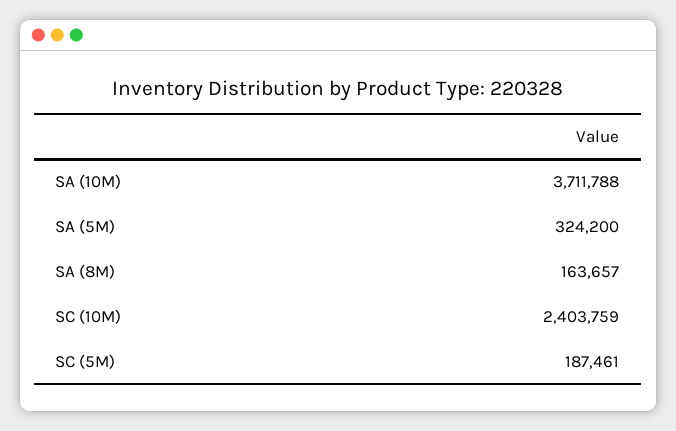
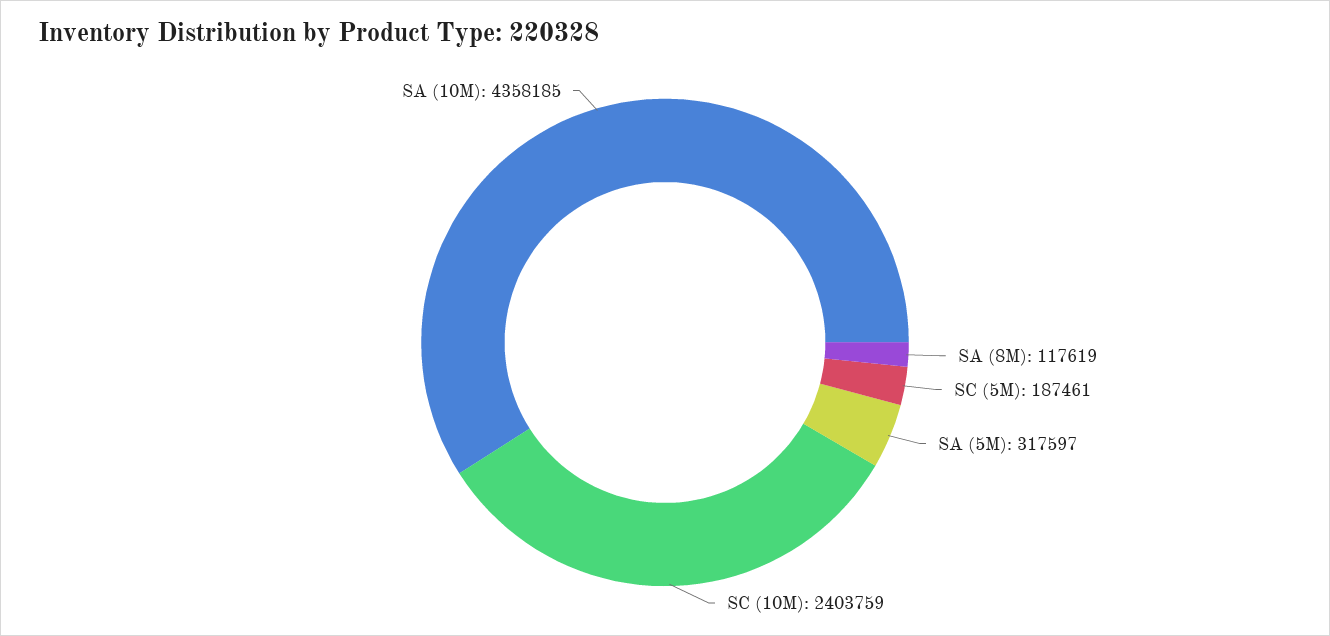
SA (10M): 3711788 -> 4358185
SA (5M): 324200 -> 317597
SA (8M): 163657 -> 117619

